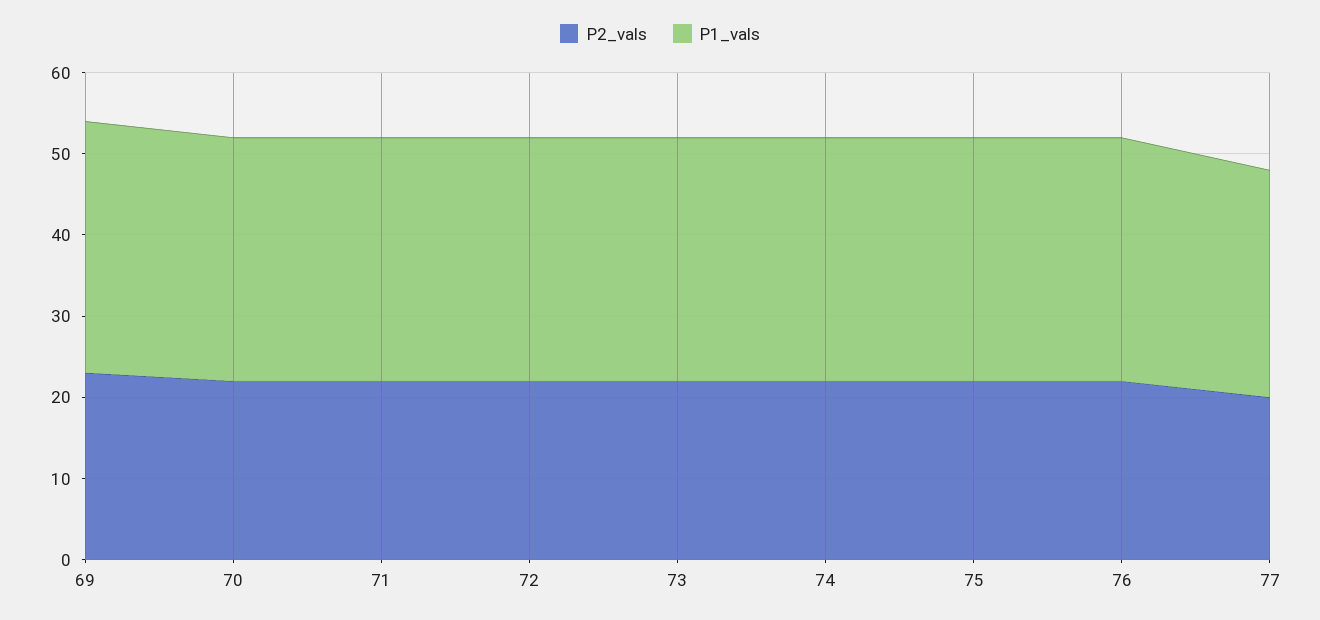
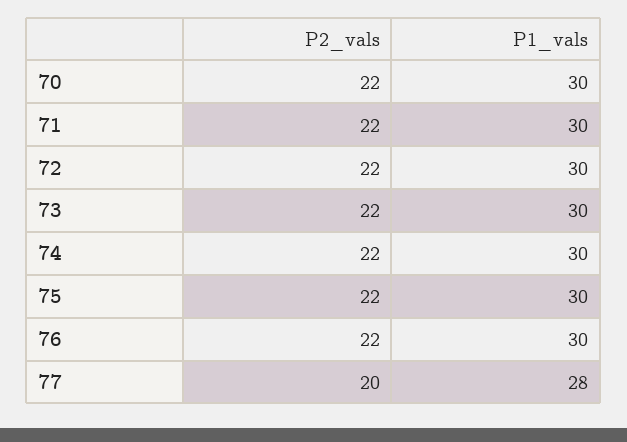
P2_vals, 69: 23 -> none
P1_vals, 69: 31 -> none

